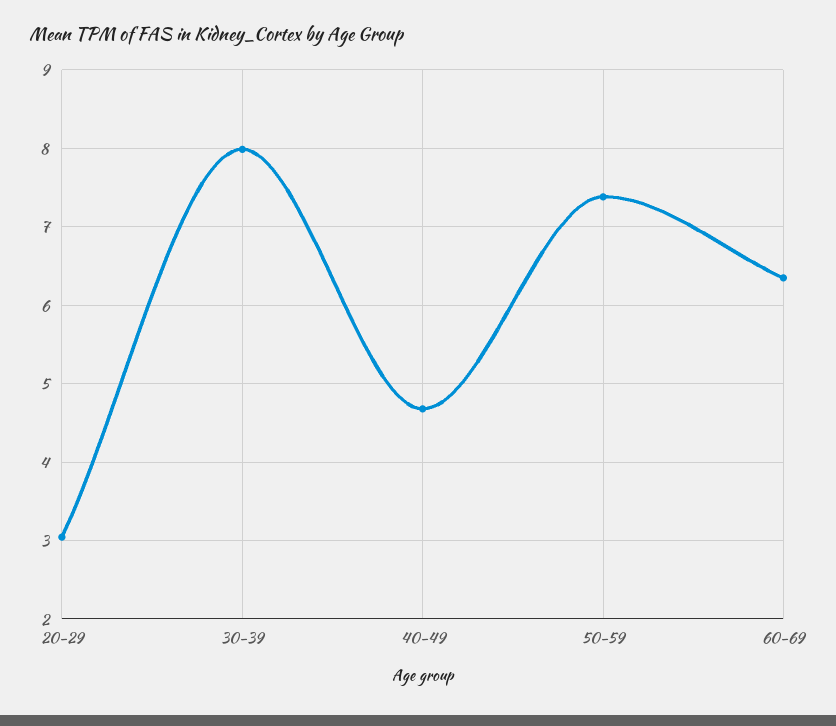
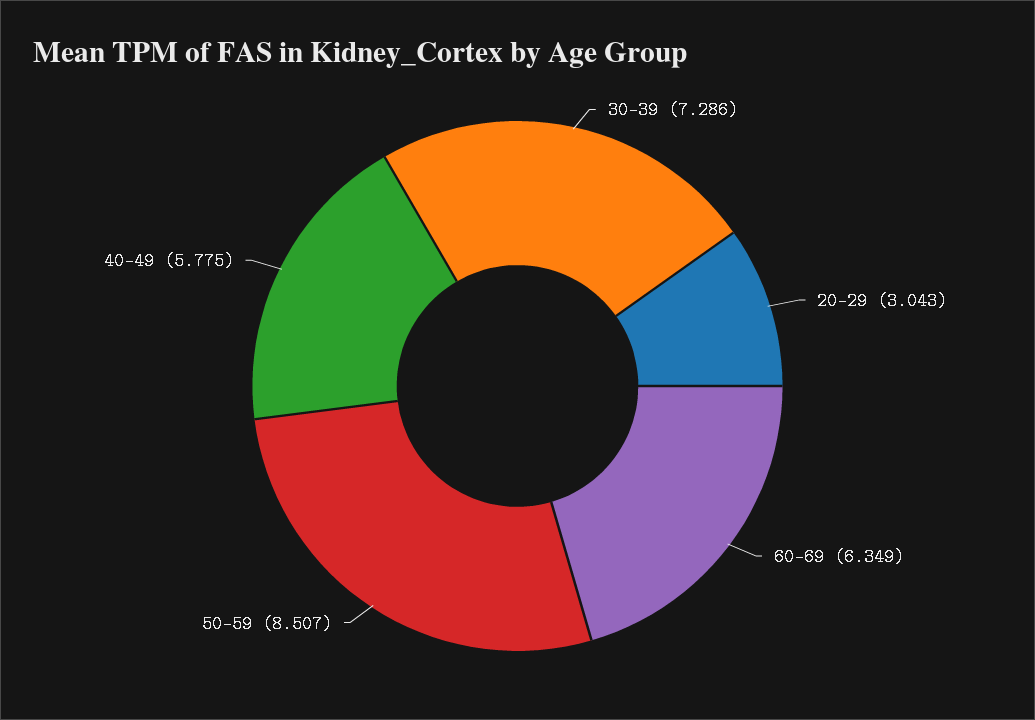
30-39: 8 -> 7.286
40-49: 4.7 -> 5.775
50-59: 7.4 -> 8.507

